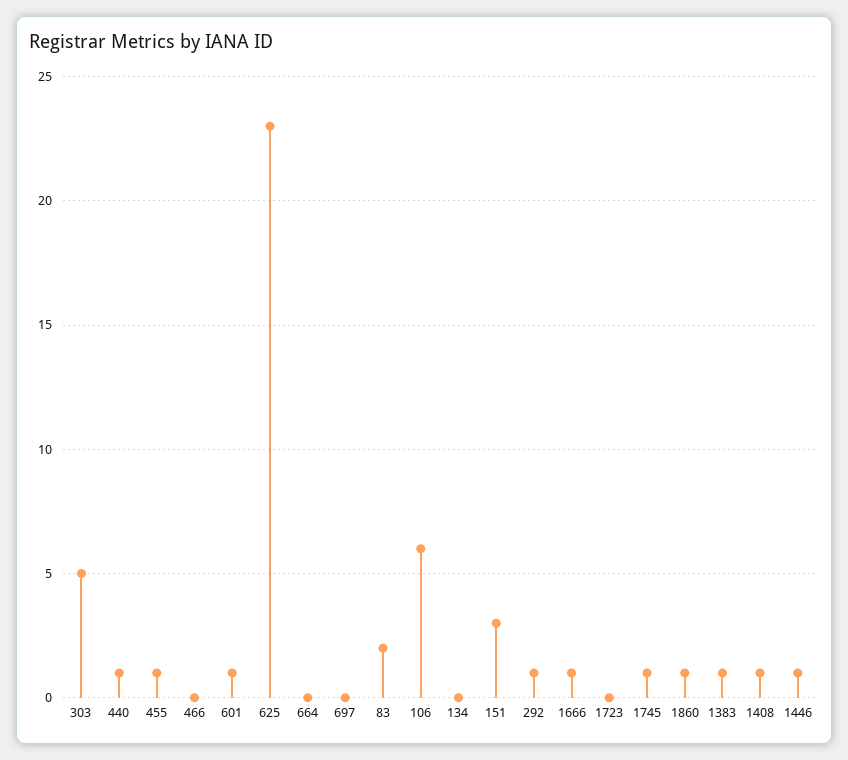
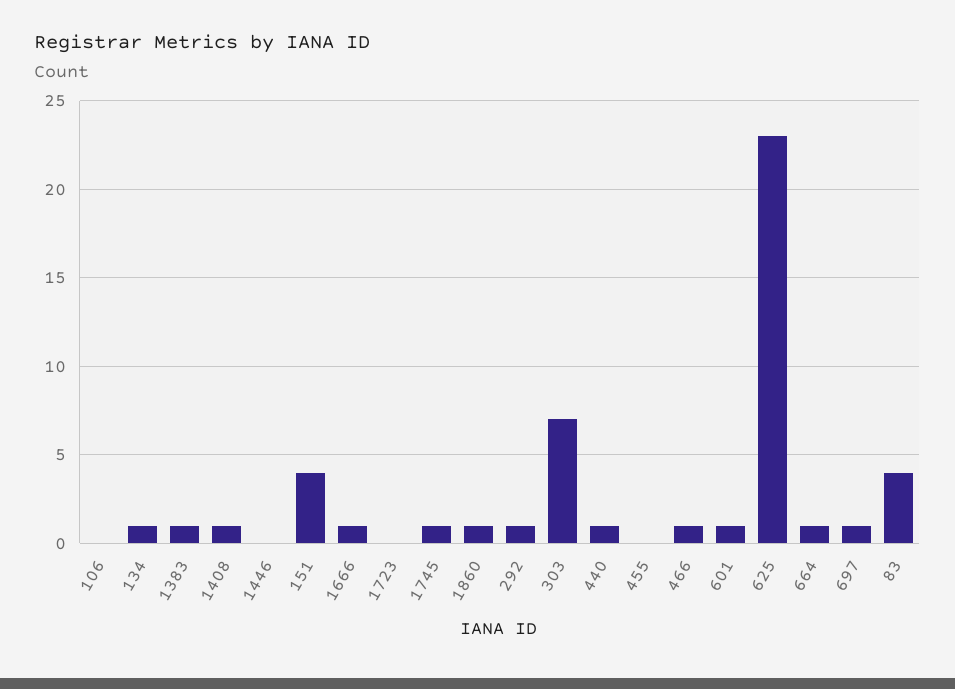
303: 5 -> 7
455: 1 -> 0
466: 0 -> 1
664: 0 -> 1
697: 0 -> 1
83: 2 -> 4
106: 6 -> 0
134: 0 -> 1
151: 3 -> 4
1446: 1 -> 0

